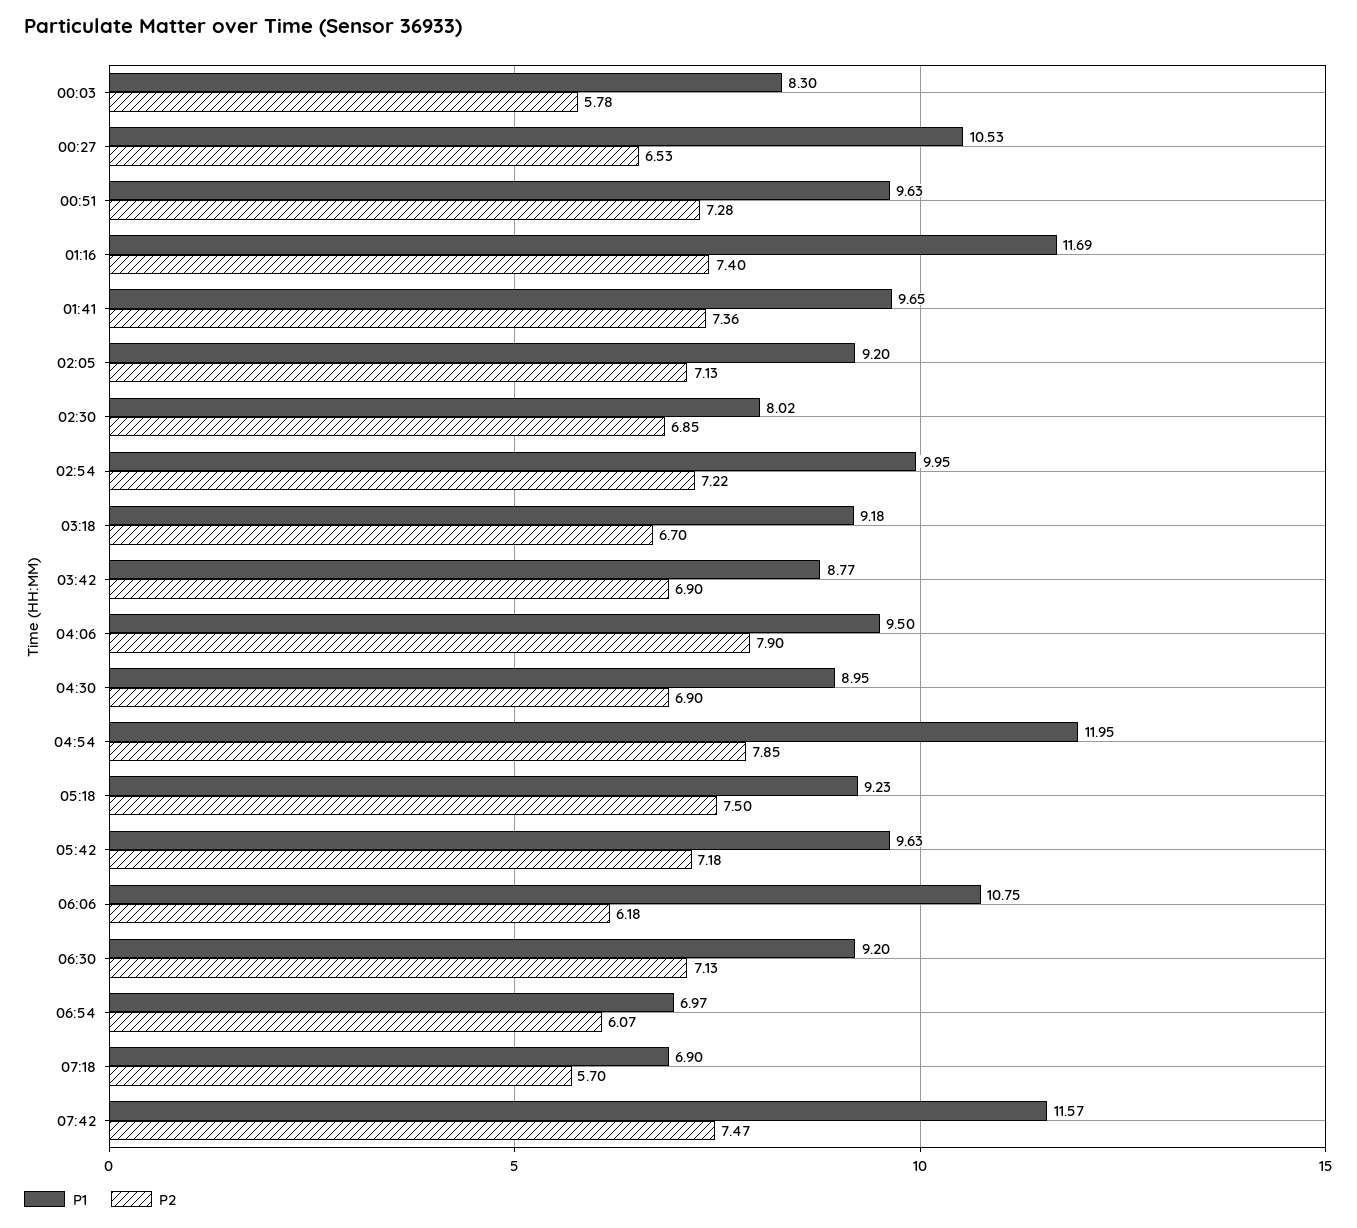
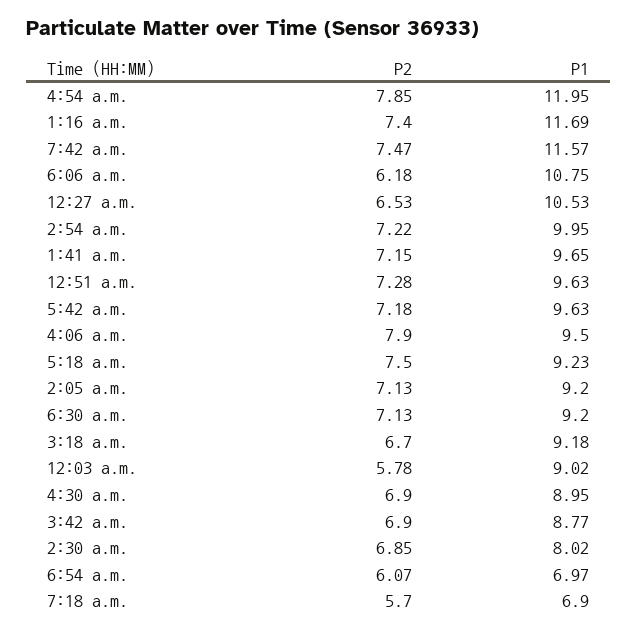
P1, 00:03: 8.3 -> 9.02
P2, 01:41: 7.36 -> 7.15

